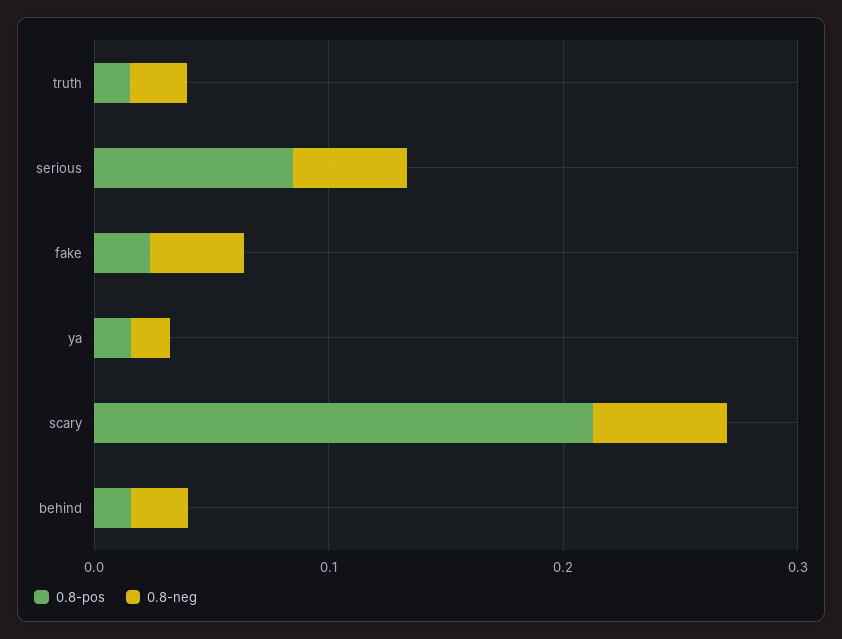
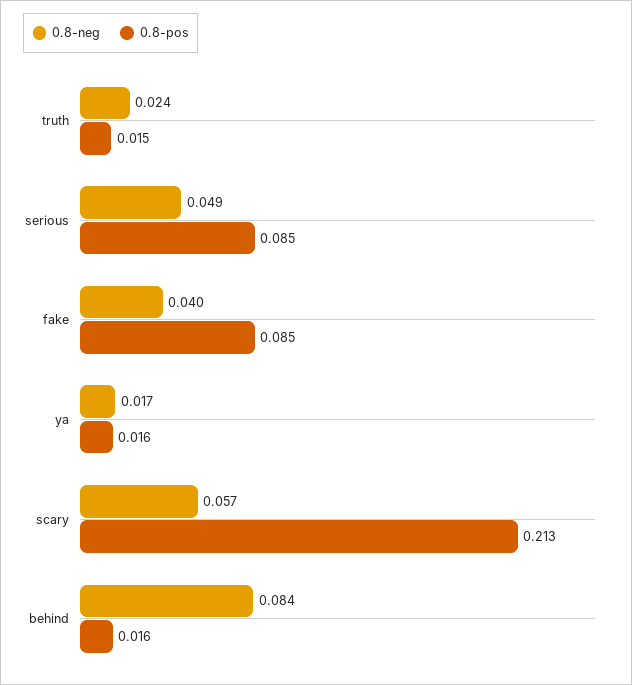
0.8-pos, fake: 0.02 -> 0.085
0.8-neg, behind: 0.02 -> 0.084

